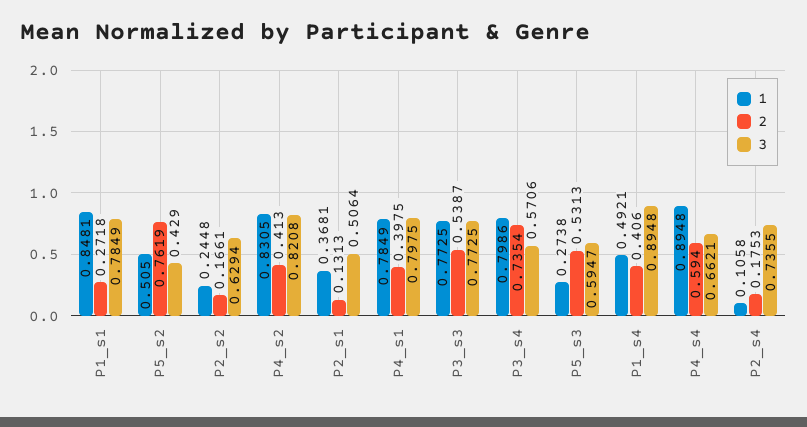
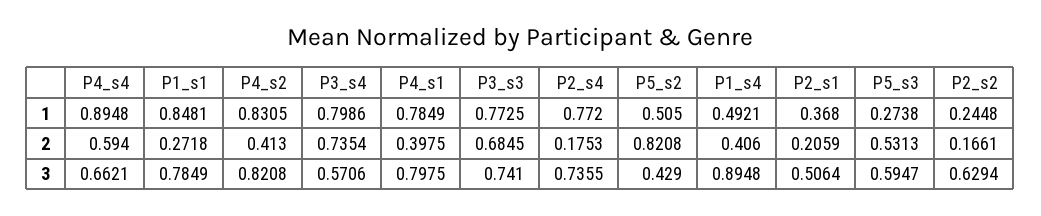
2, P5_s2: 0.7619 -> 0.8208
1, P2_s1: 0.3681 -> 0.368
2, P2_s1: 0.1313 -> 0.2059
2, P3_s3: 0.5387 -> 0.6845
3, P3_s3: 0.7725 -> 0.741
1, P2_s4: 0.1058 -> 0.772

